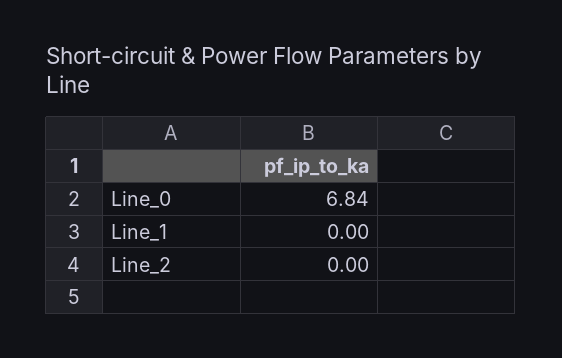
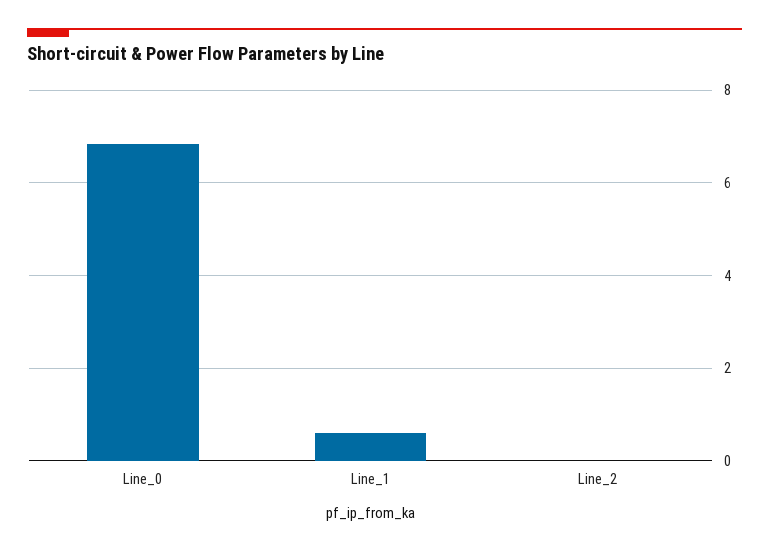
Line_1: 0 -> 0.6

